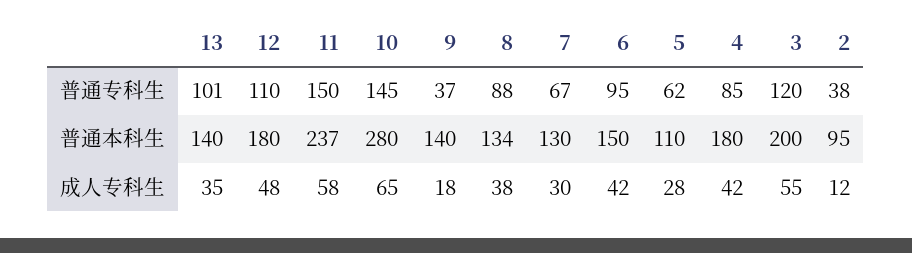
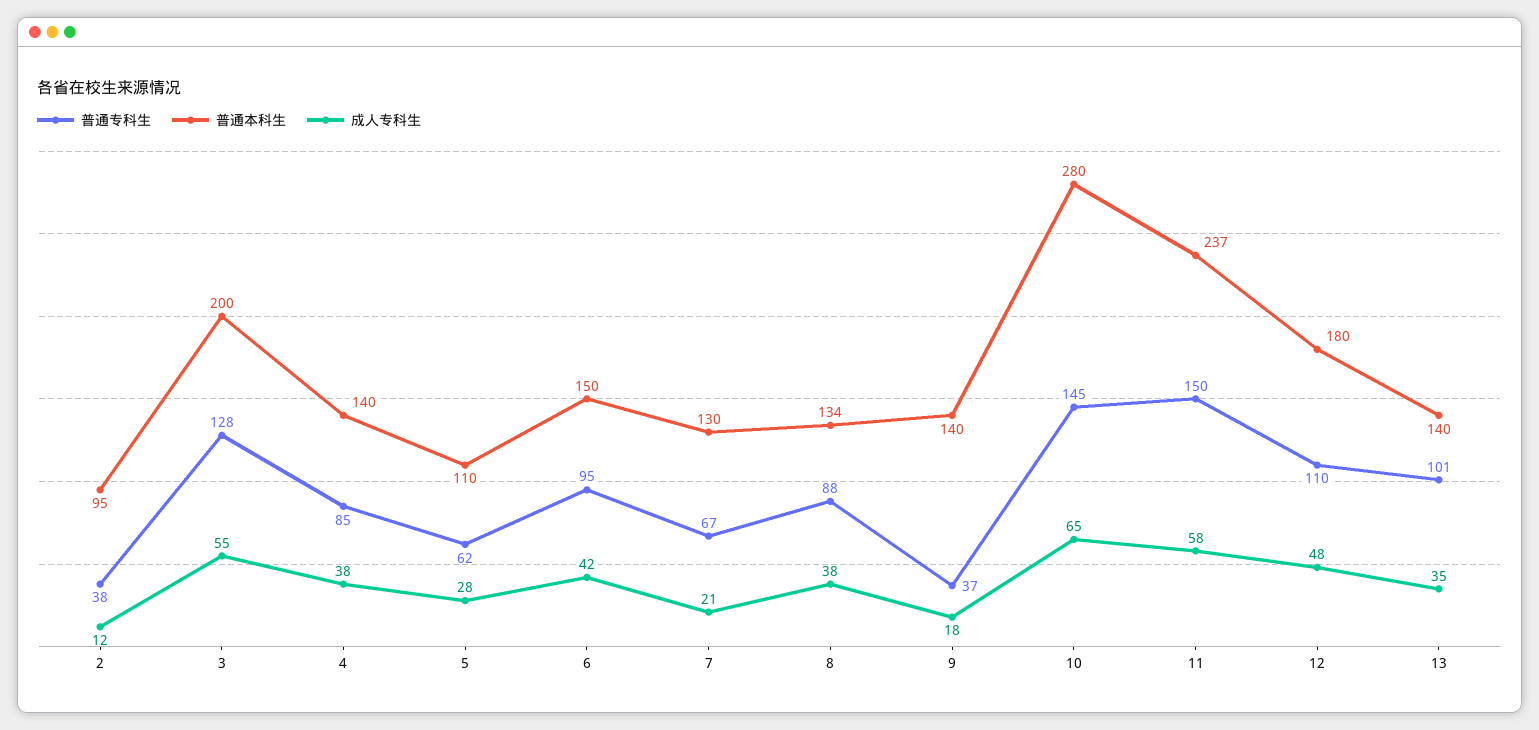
普通专科生, 3: 120 -> 128
普通本科生, 4: 180 -> 140
成人专科生, 7: 30 -> 21
成人专科生, 4: 42 -> 38

